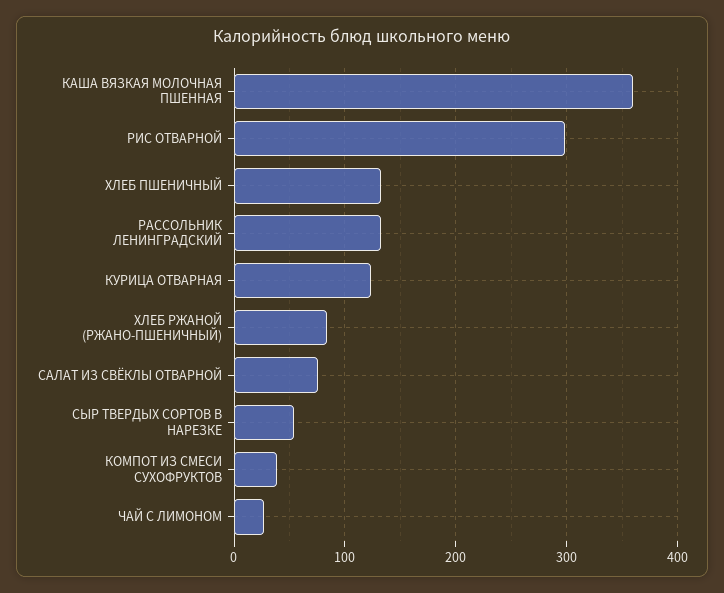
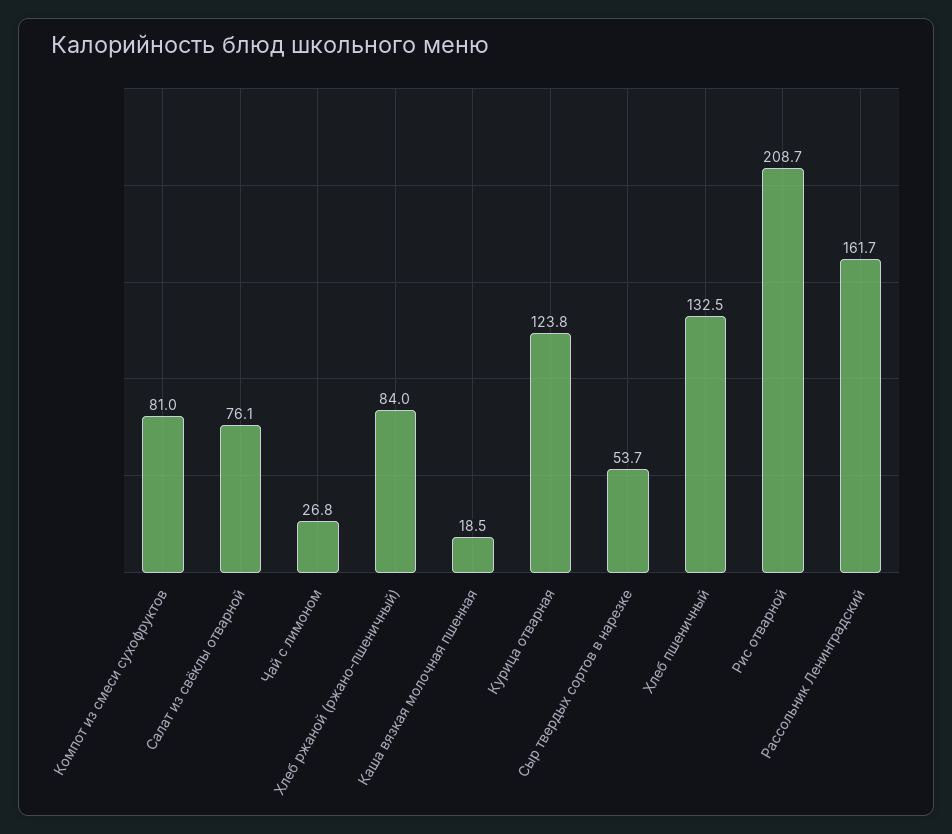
КАША ВЯЗКАЯ МОЛОЧНАЯ ПШЕННАЯ: 360 -> 18.5
РИС ОТВАРНОЙ: 300 -> 208.7
РАССОЛЬНИК ЛЕНИНГРАДСКИЙ: 130 -> 161.7
КОМПОТ ИЗ СМЕСИ СУХОФРУКТОВ: 40 -> 81

